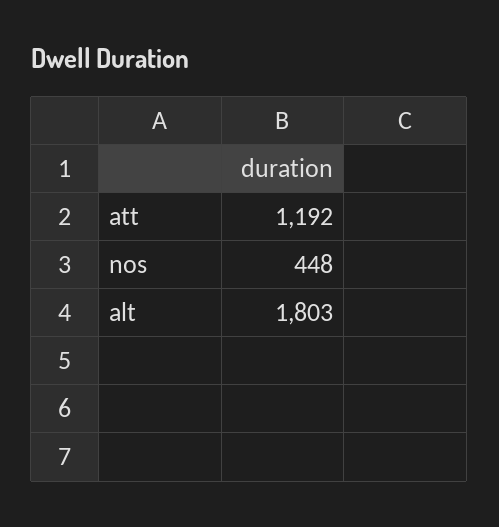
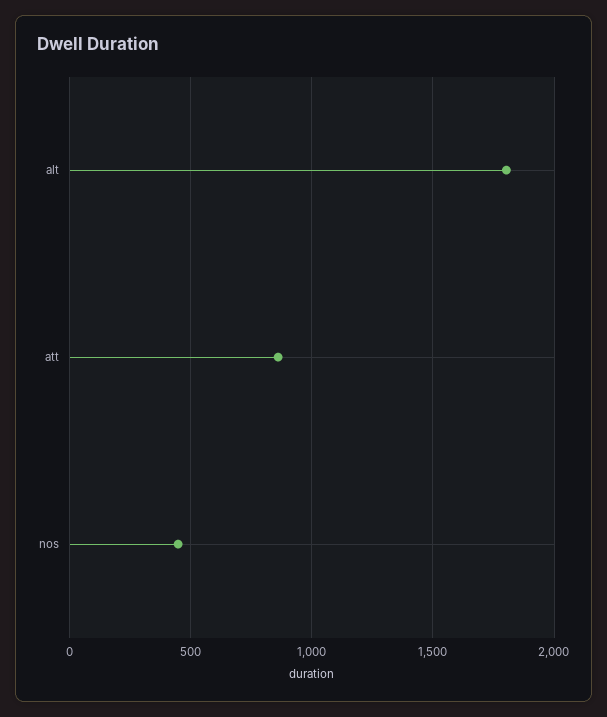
att: 1192 -> 850

